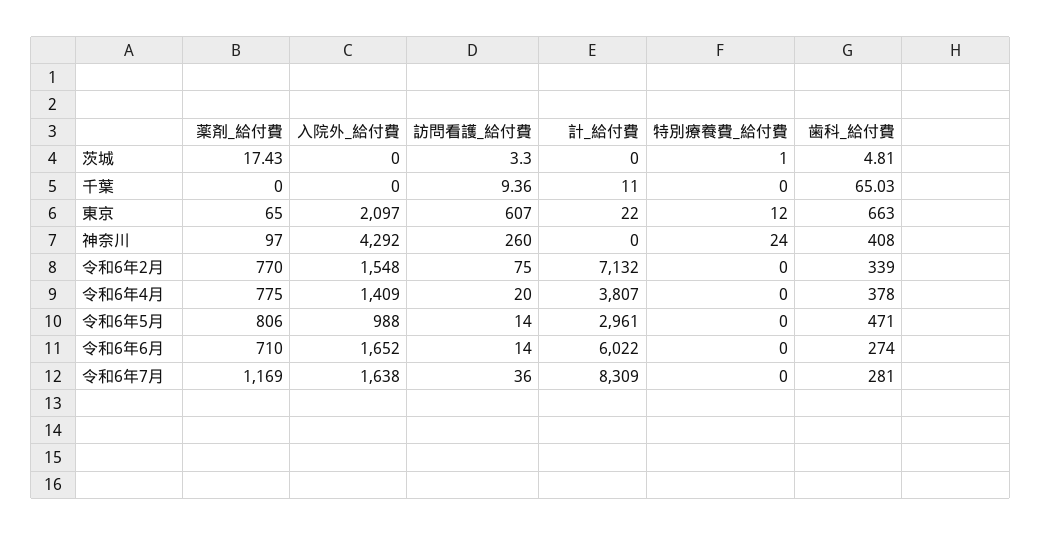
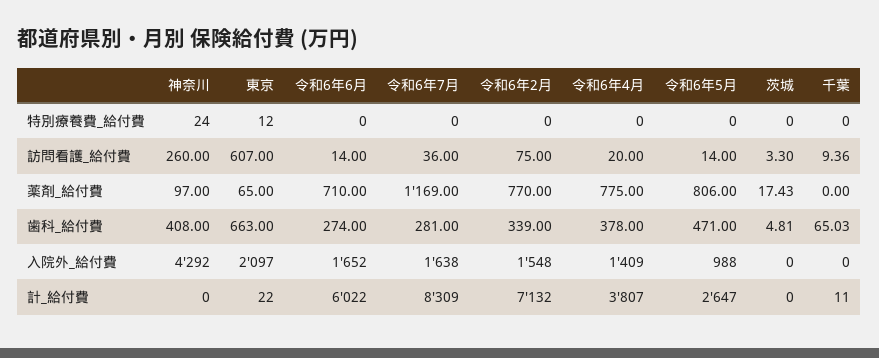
特別療養費_給付費, 茨城: 1 -> 0
計_給付費, 令和6年5月: 2961 -> 2647

